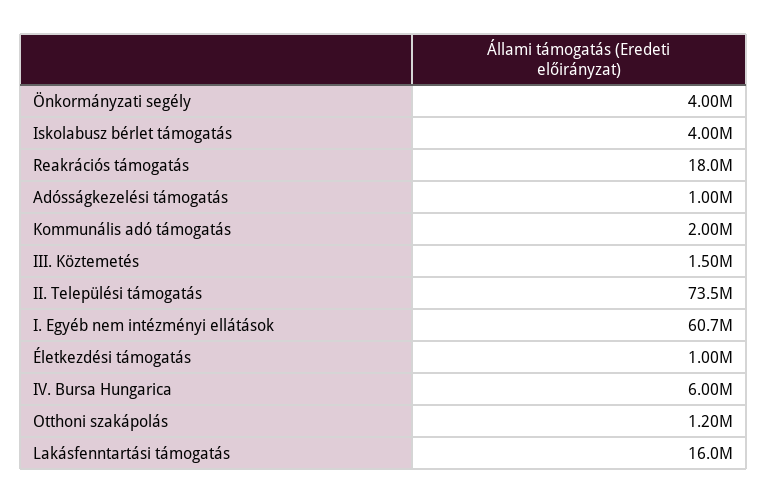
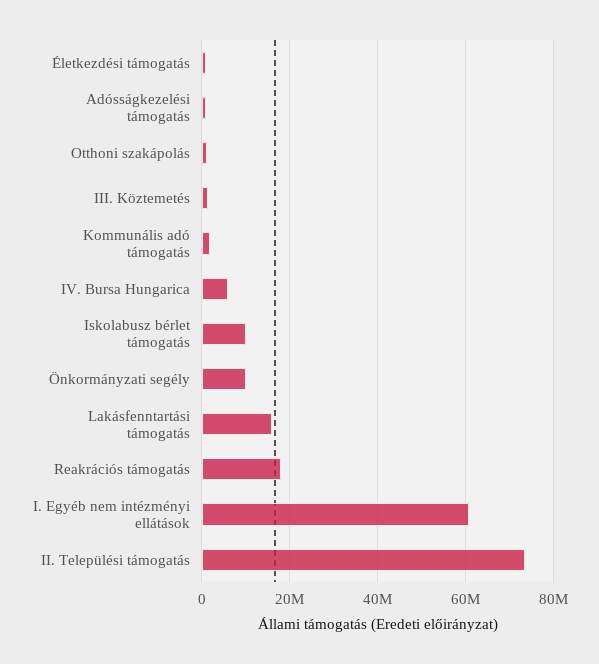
Önkormányzati segély: 4000000 -> 10000000
Iskolabusz bérlet támogatás: 4000000 -> 10000000

